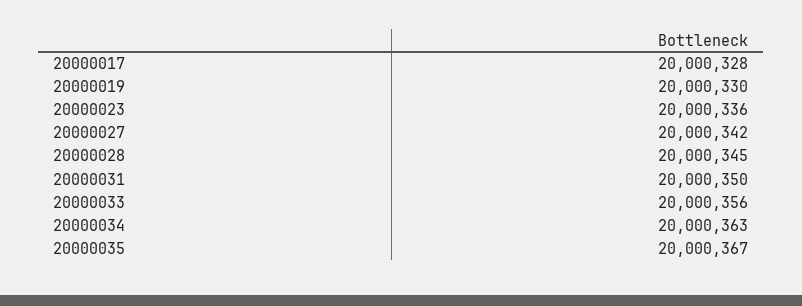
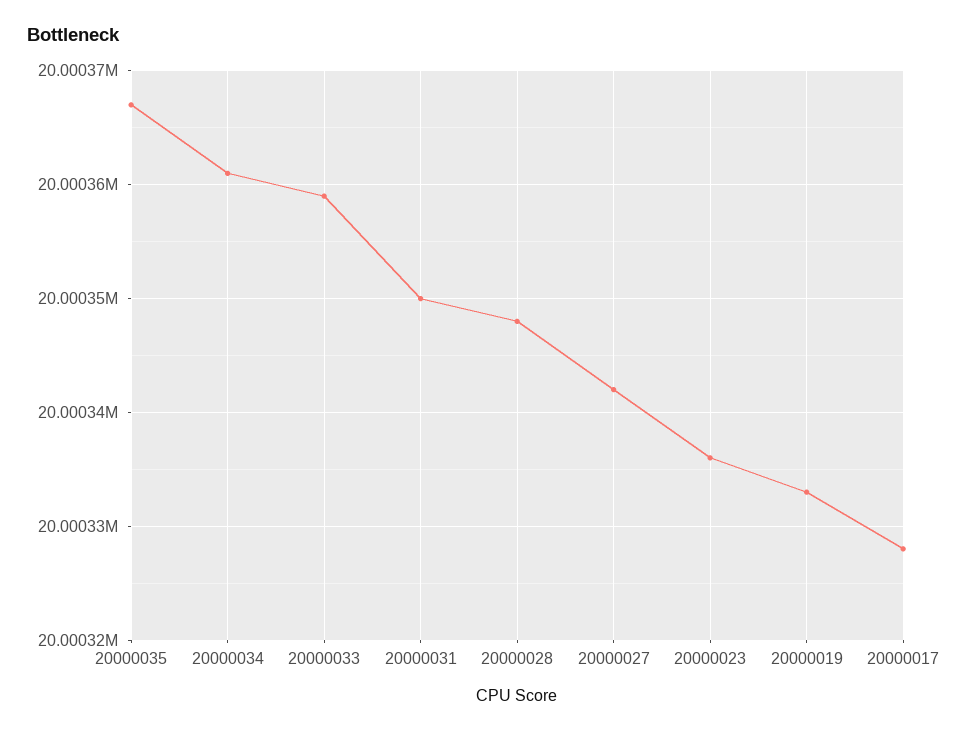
20000019: 20000330 -> 20000333
20000028: 20000345 -> 20000348
20000033: 20000356 -> 20000359
20000034: 20000363 -> 20000361

